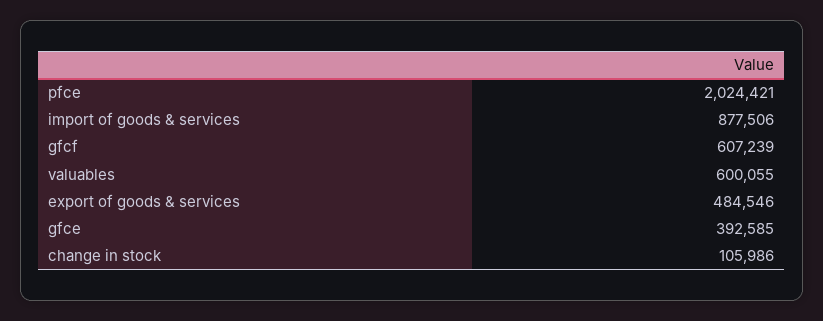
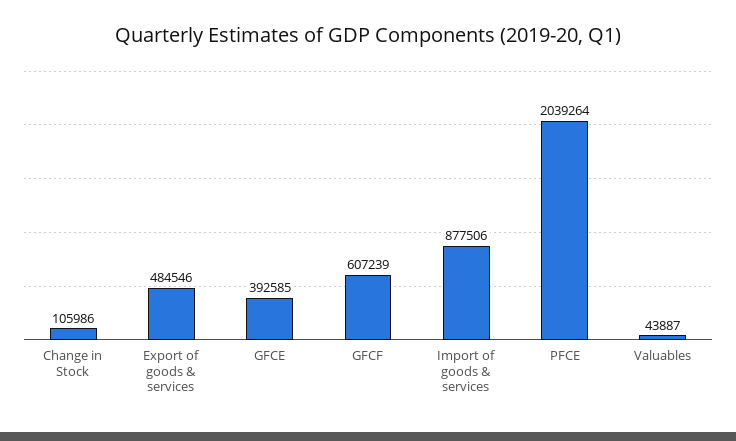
pfce: 2024421 -> 2039264
valuables: 600055 -> 43887

